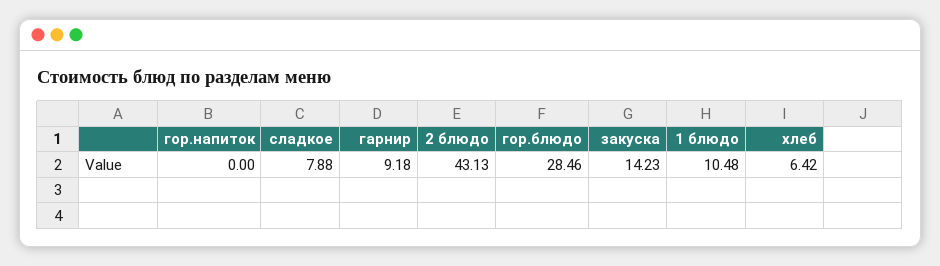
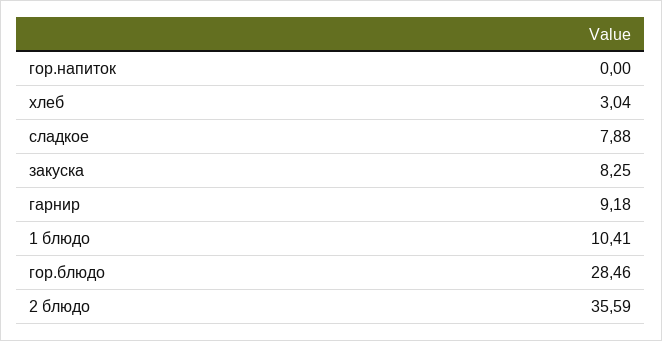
2 блюдо: 43.13 -> 35.59
закуска: 14.23 -> 8.25
1 блюдо: 10.48 -> 10.41
хлеб: 6.42 -> 3.04

